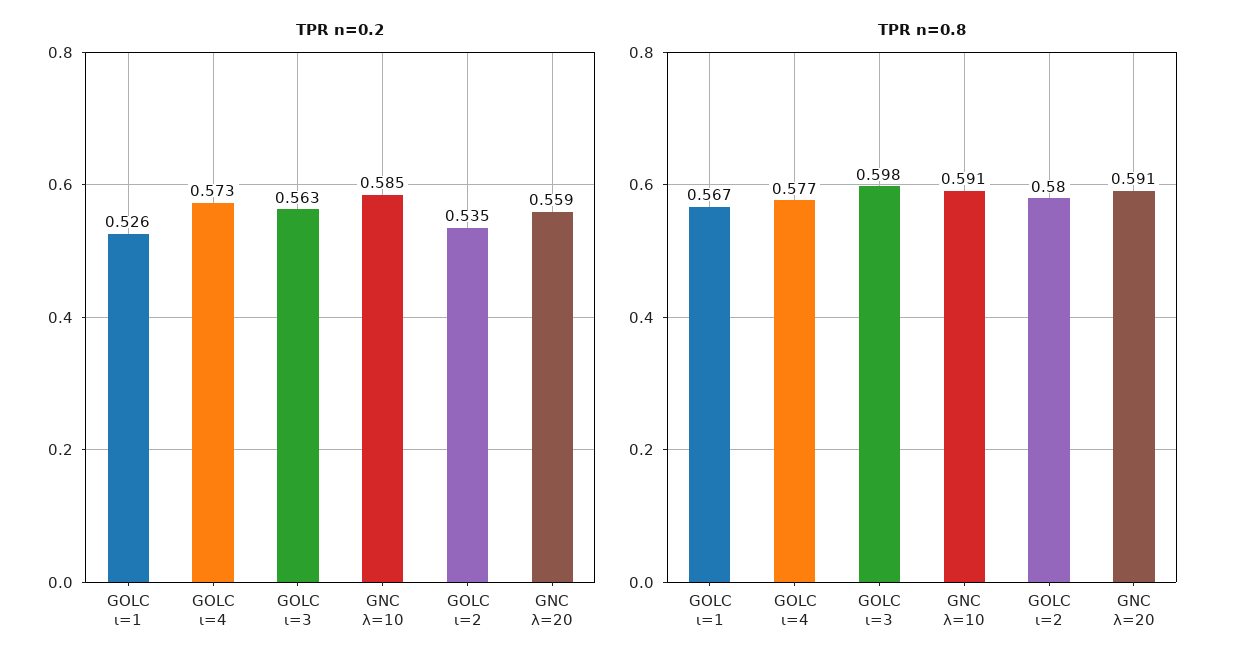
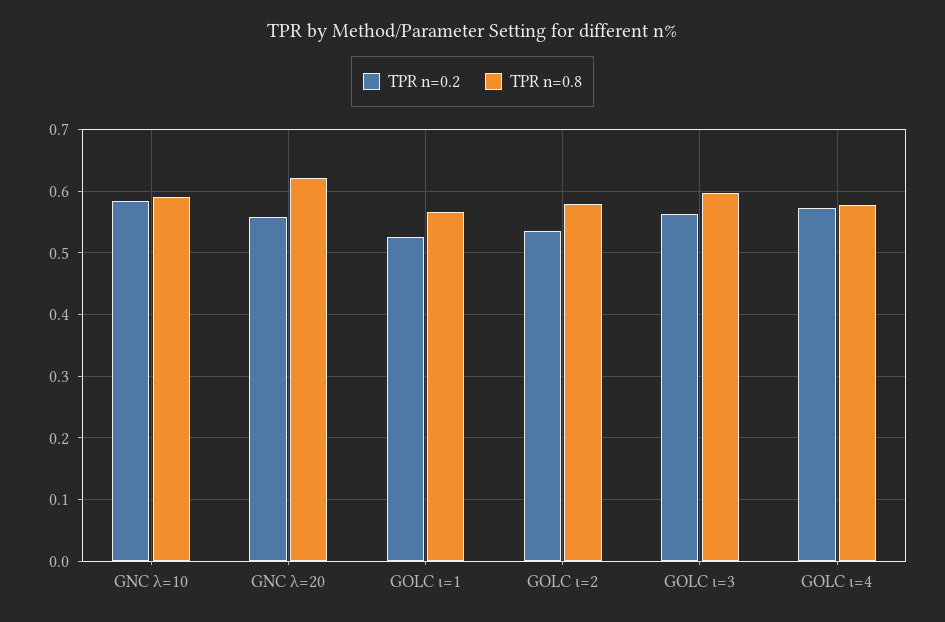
TPR n=0.8, GNC λ=20: 0.591 -> 0.62

